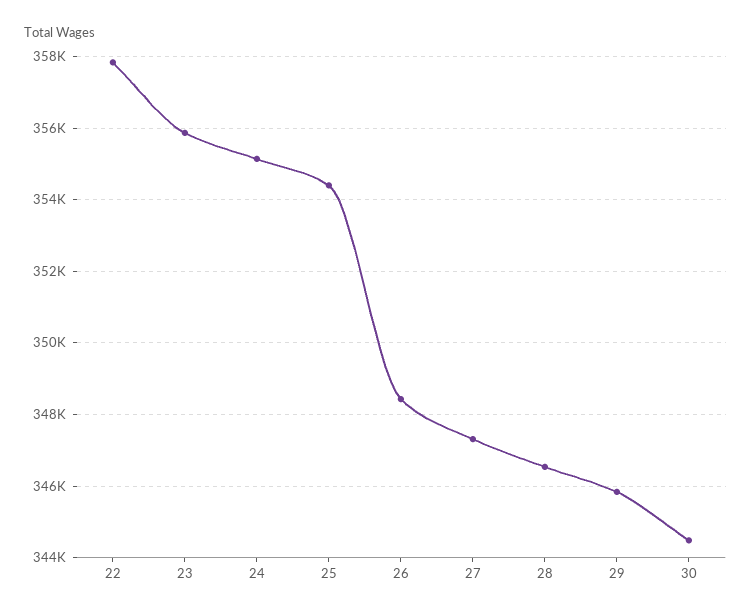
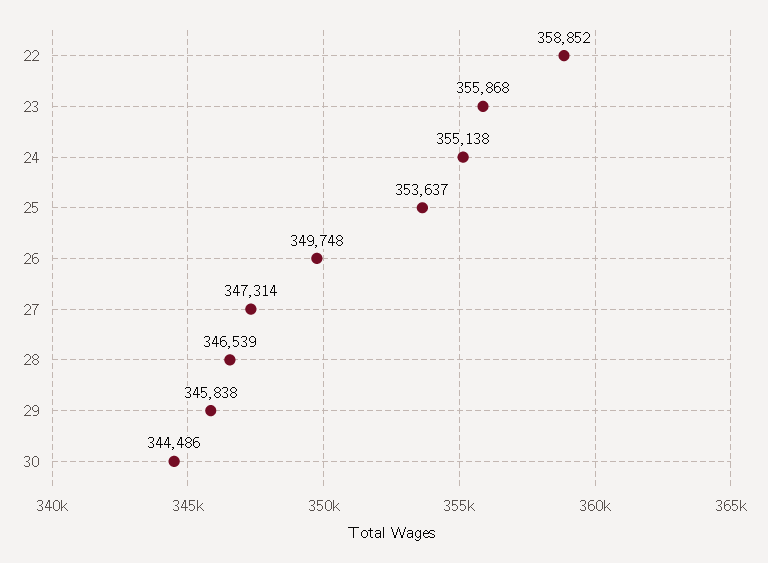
22: 357800 -> 358852
25: 354400 -> 353637
26: 348400 -> 349748

